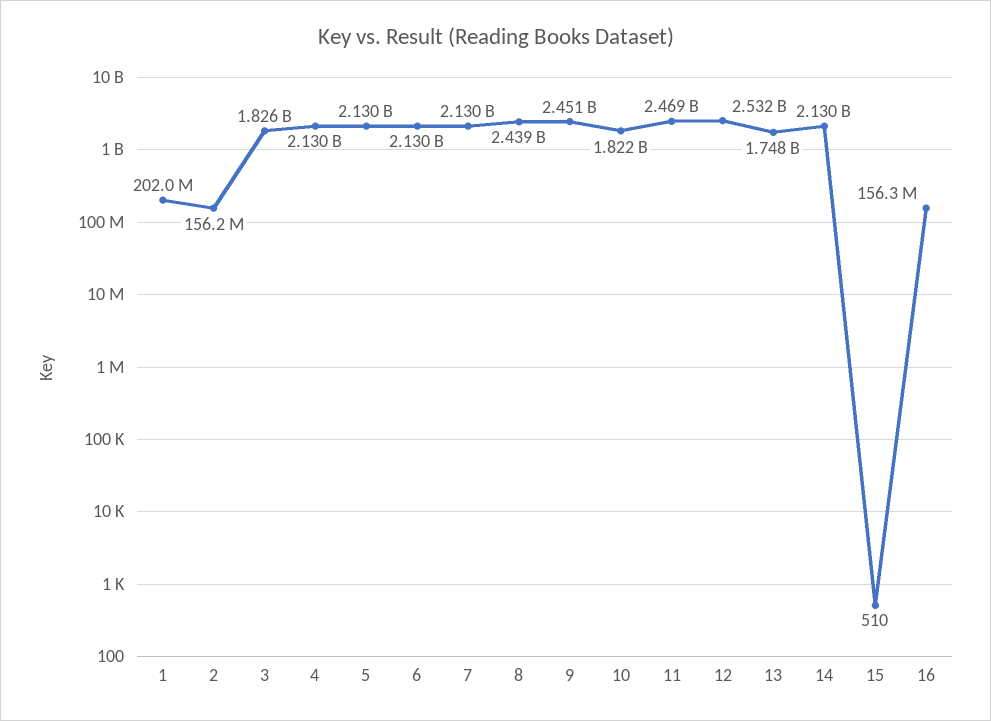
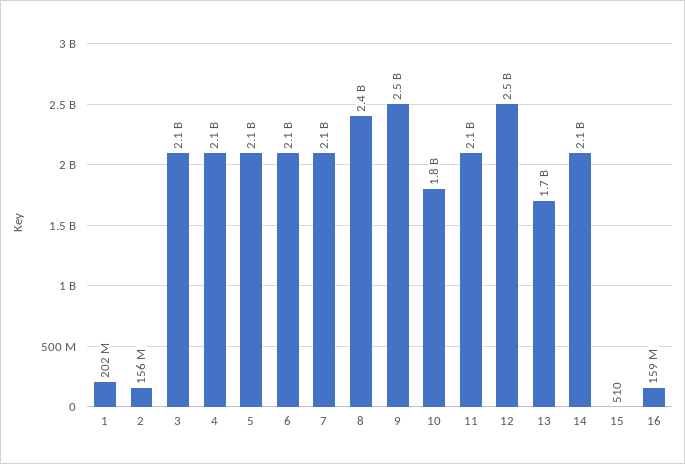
3: 1826000000 -> 2100000000
11: 2469000000 -> 2100000000
16: 156300000 -> 159000000

